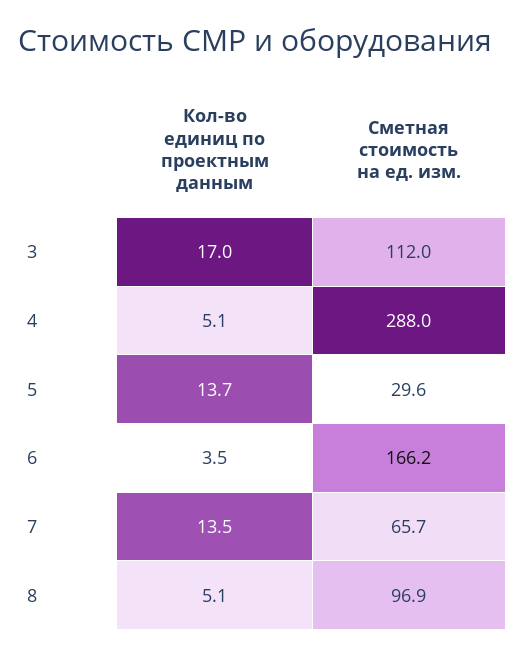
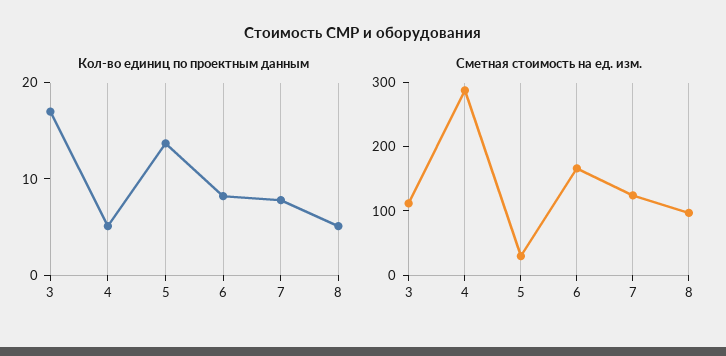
Кол-во единиц по проектным данным, 6: 3.5 -> 8
Кол-во единиц по проектным данным, 7: 13.5 -> 8
Сметная стоимость на ед. изм., 7: 65.7 -> 120

